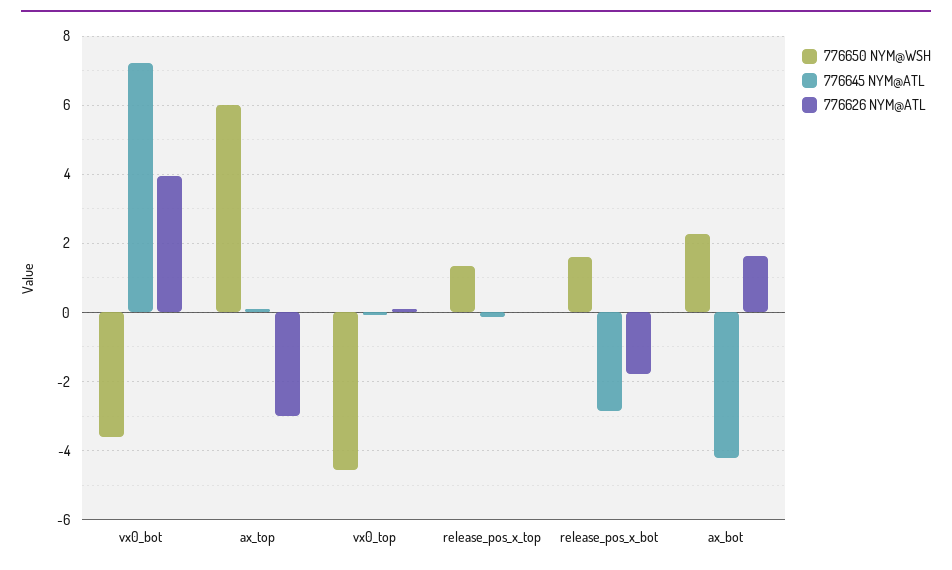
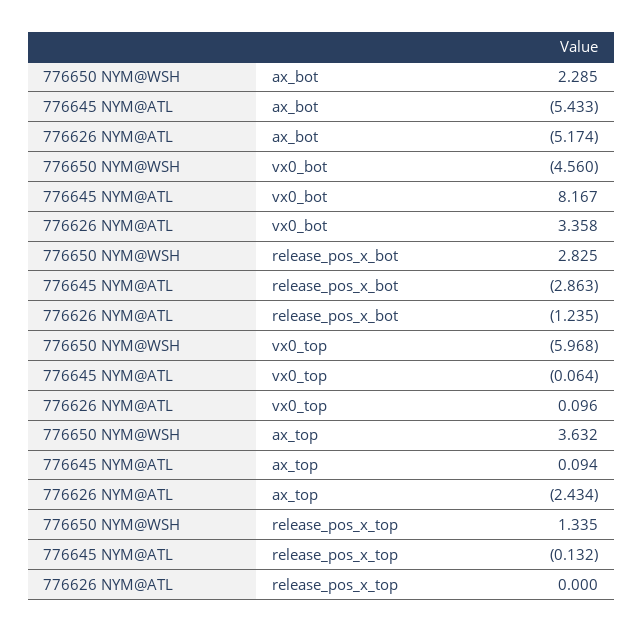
776650 NYM@WSH, vx0_bot: -3.6 -> -4.56
776645 NYM@ATL, vx0_bot: 7.2 -> 8.167
776626 NYM@ATL, vx0_bot: 4 -> 3.358
776650 NYM@WSH, ax_top: 6 -> 3.632
776626 NYM@ATL, ax_top: -3 -> -2.434
776650 NYM@WSH, vx0_top: -4.6 -> -5.968
776650 NYM@WSH, release_pos_x_bot: 1.6 -> 2.825
776626 NYM@ATL, release_pos_x_bot: -1.8 -> -1.235
776645 NYM@ATL, ax_bot: -4.2 -> -5.433
776626 NYM@ATL, ax_bot: 1.6 -> -5.174

